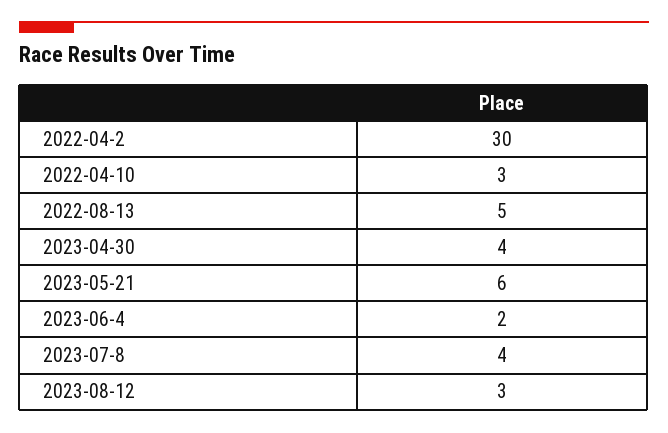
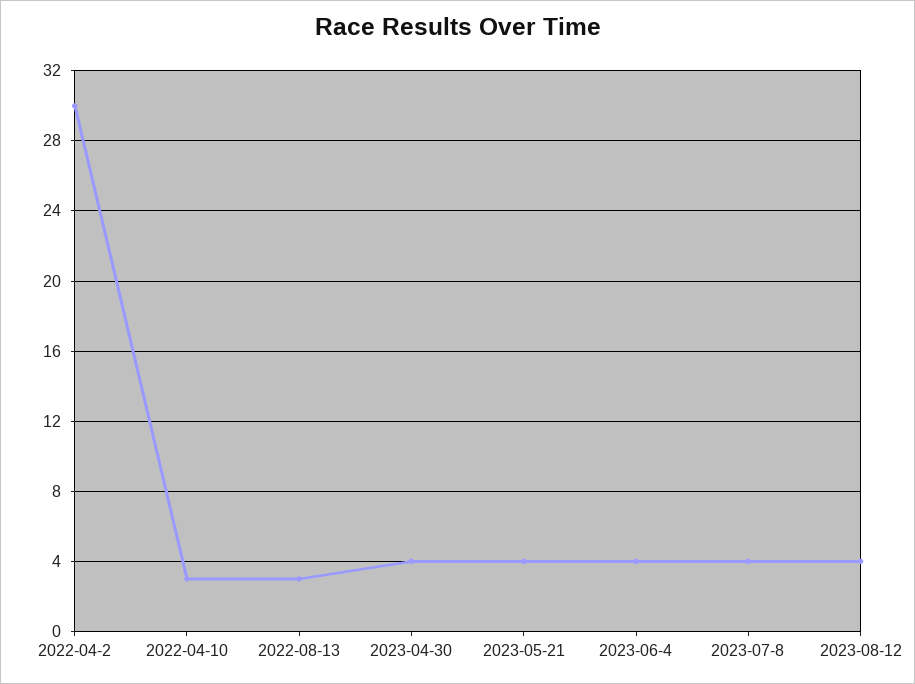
2022-08-13: 5 -> 3
2023-05-21: 6 -> 4
2023-06-4: 2 -> 4
2023-08-12: 3 -> 4

